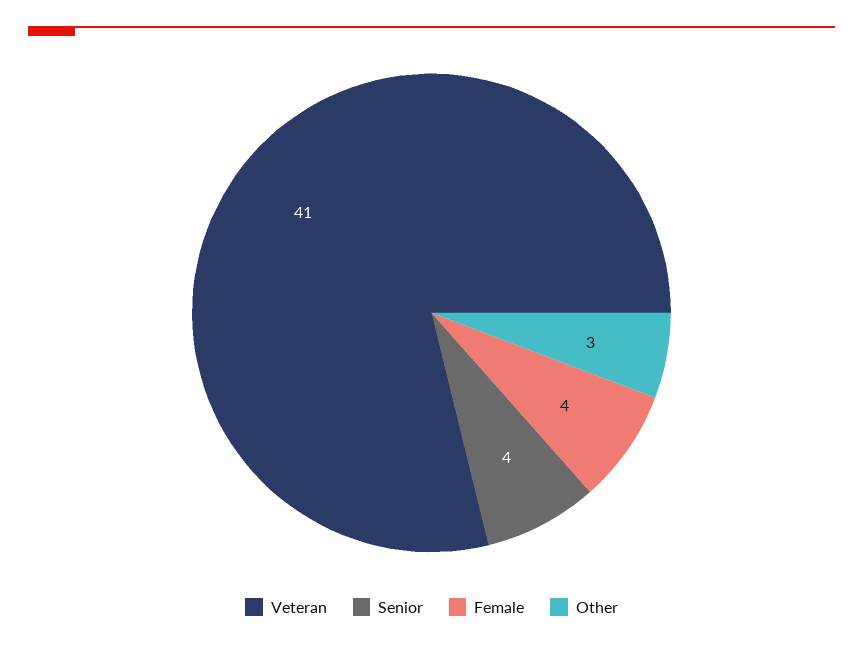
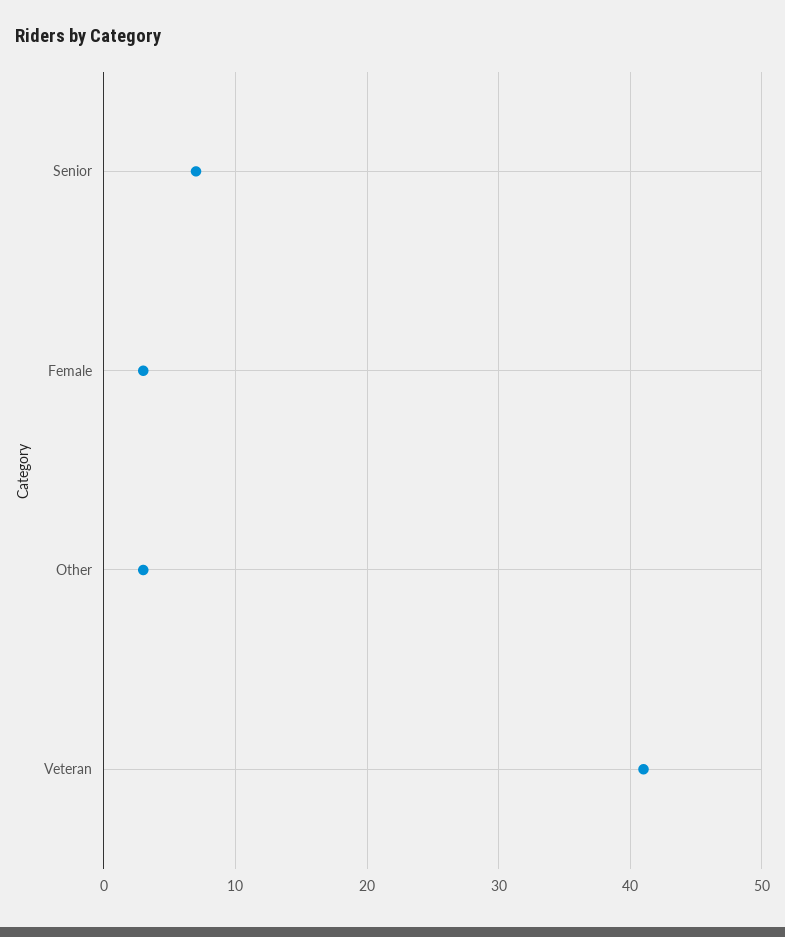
Senior: 4 -> 7
Female: 4 -> 3

